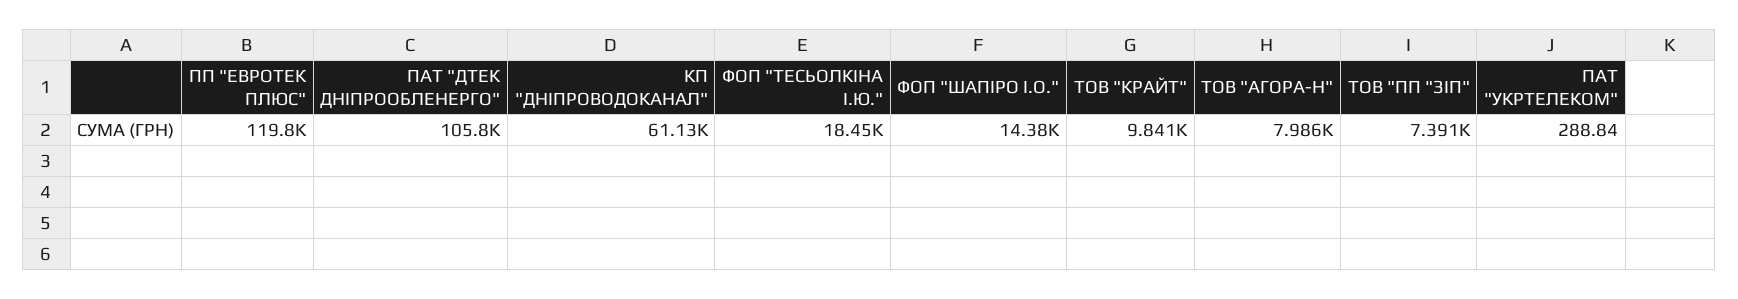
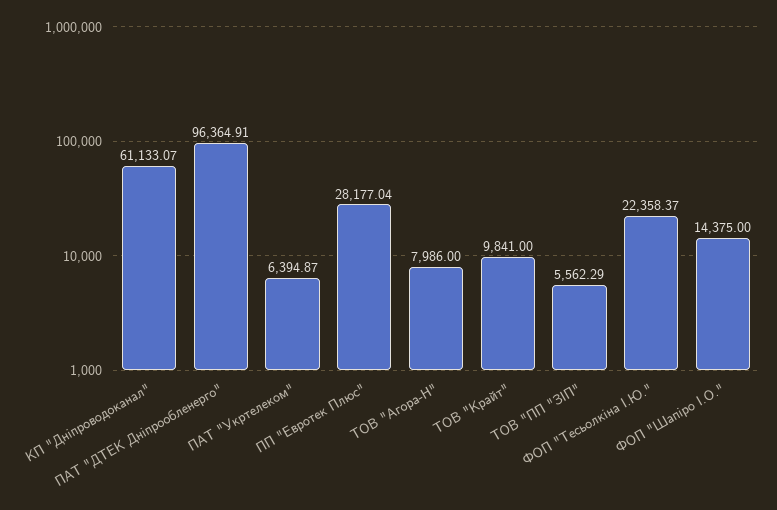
ПП "ЕВРОТЕК ПЛЮС": 119800 -> 28177.04
ПАТ "ДТЕК ДНІПРООБЛЕНЕРГО": 105800 -> 96364.91
ФОП "ТЕСЬОЛКІНА І.Ю.": 18450 -> 22358.37
ТОВ "ПП "ЗІП": 7391 -> 5562.29
ПАТ "УКРТЕЛЕКОМ": 288.84 -> 6394.87

